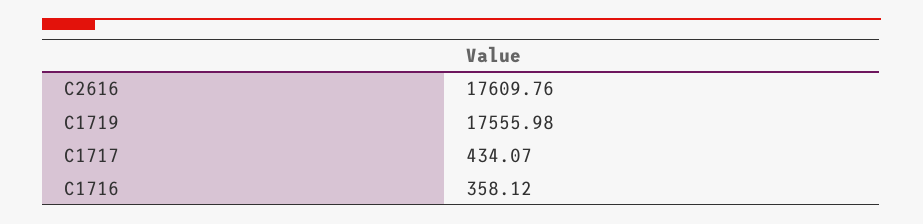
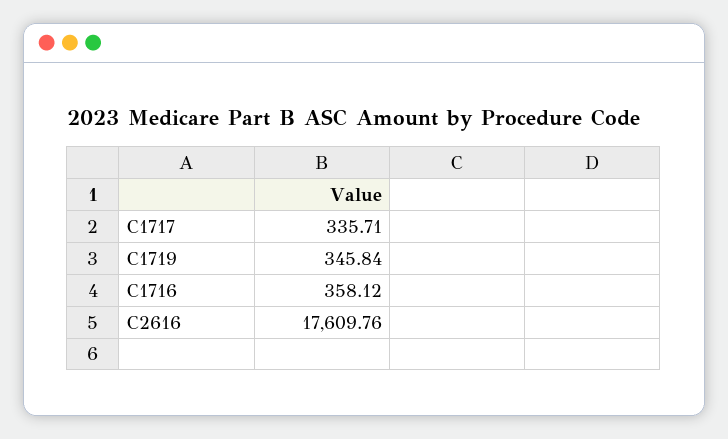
C1719: 17555.98 -> 345.84
C1717: 434.07 -> 335.71

